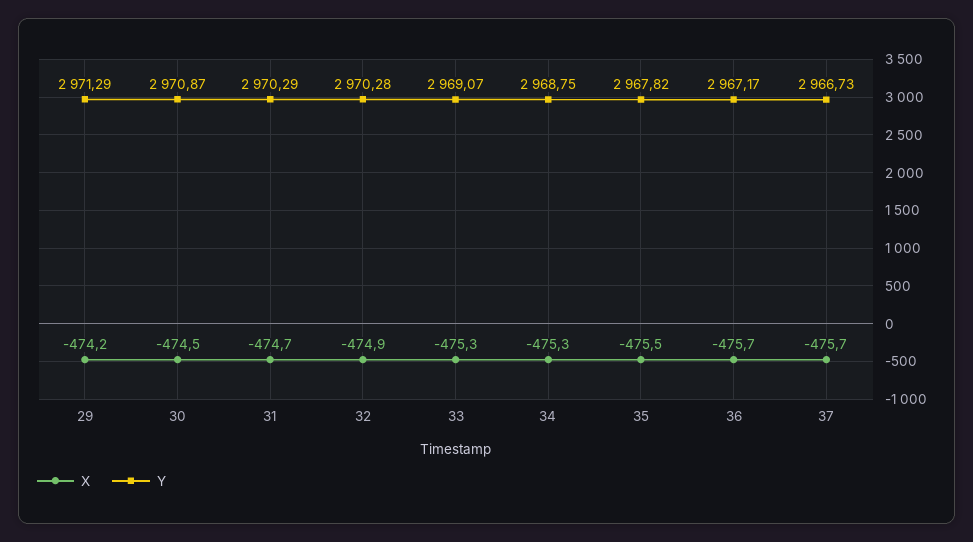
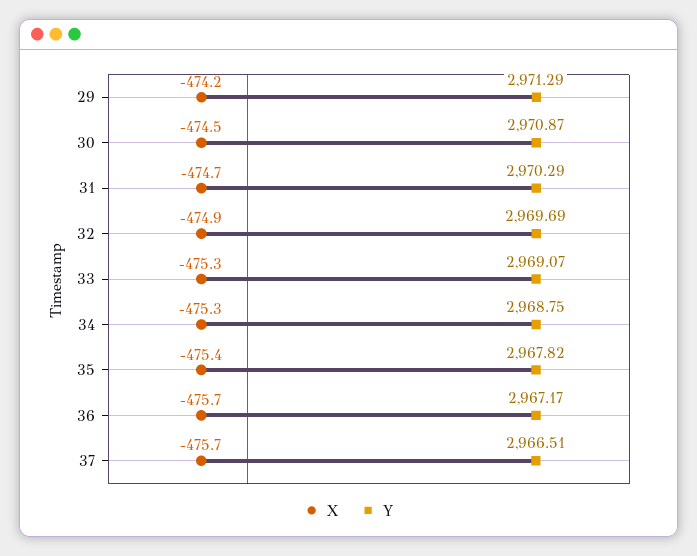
Y, 32: 2970.28 -> 2969.69
X, 35: -475.5 -> -475.4
Y, 37: 2966.73 -> 2966.51

